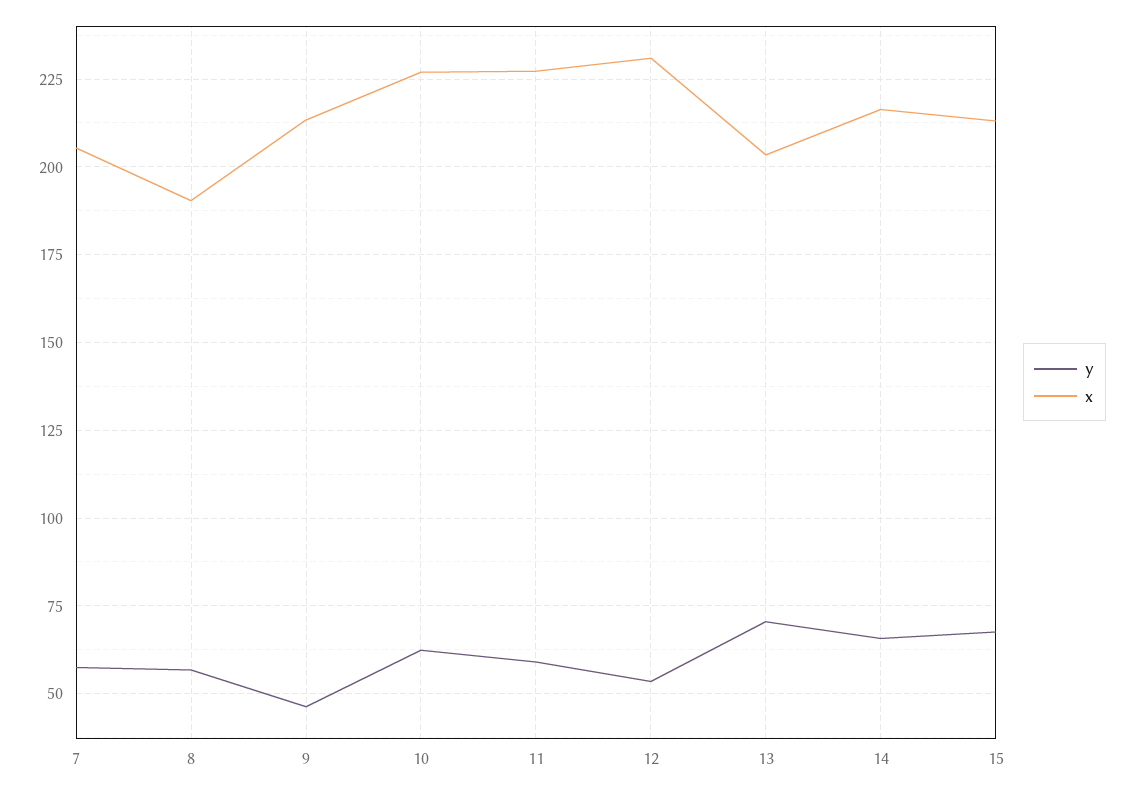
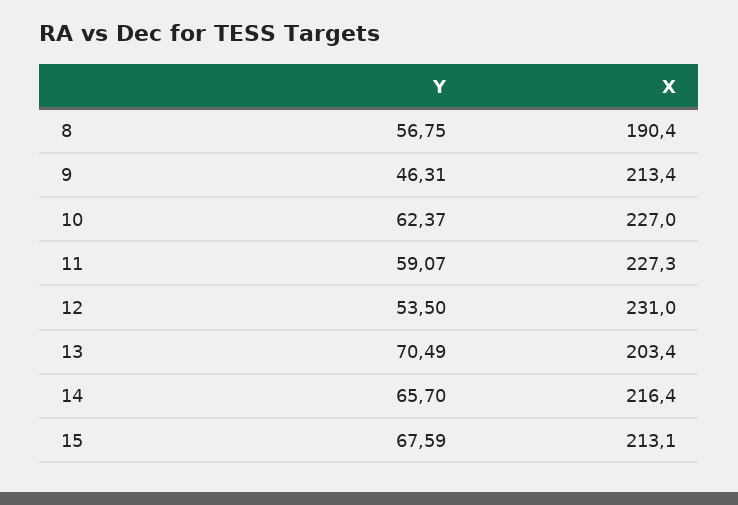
y, 7: 57.5 -> none
x, 7: 205 -> none

